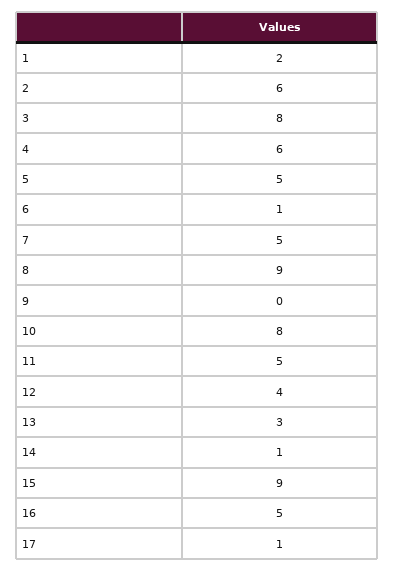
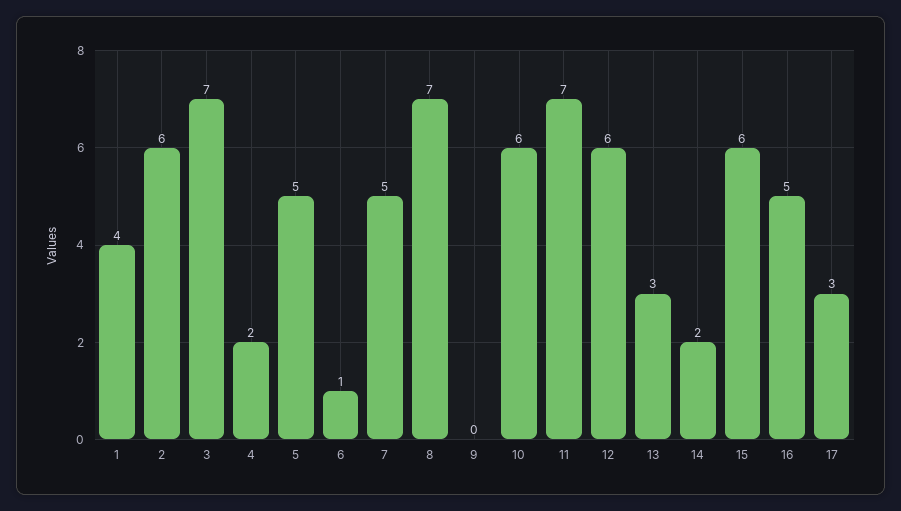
1: 2 -> 4
3: 8 -> 7
4: 6 -> 2
8: 9 -> 7
10: 8 -> 6
11: 5 -> 7
12: 4 -> 6
14: 1 -> 2
15: 9 -> 6
17: 1 -> 3

